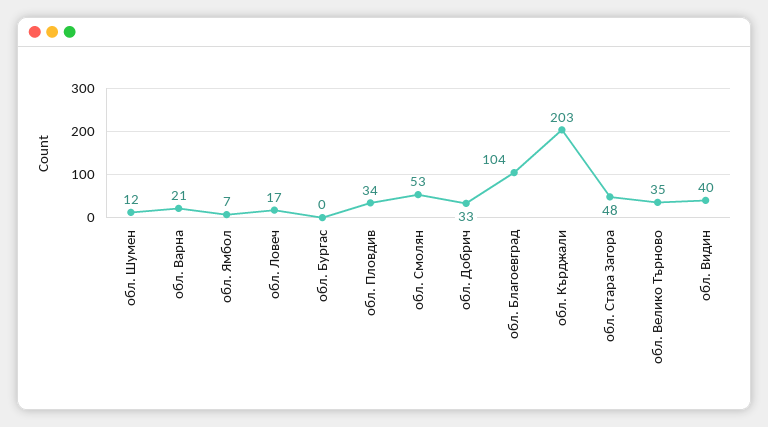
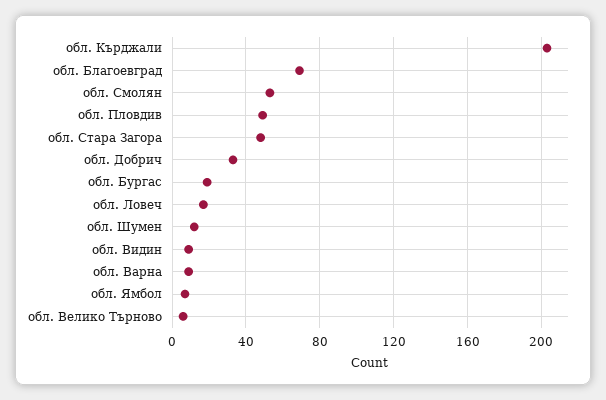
обл. Варна: 21 -> 10
обл. Бургас: 0 -> 20
обл. Пловдив: 34 -> 50
обл. Благоевград: 104 -> 70
обл. Велико Търново: 35 -> 5
обл. Видин: 40 -> 10

